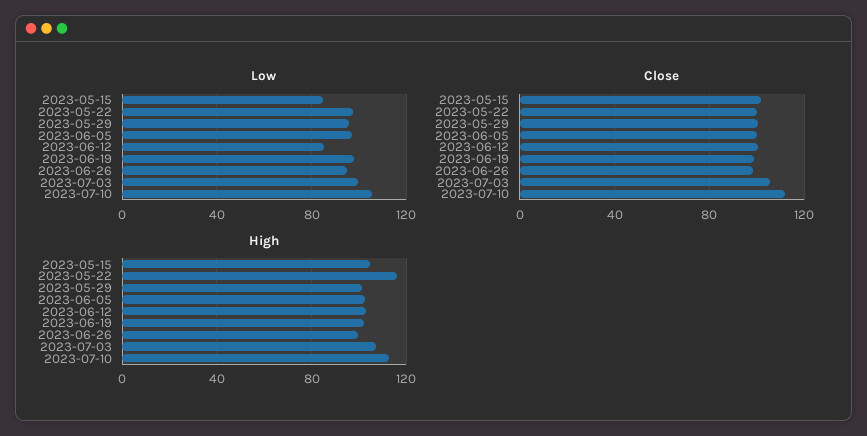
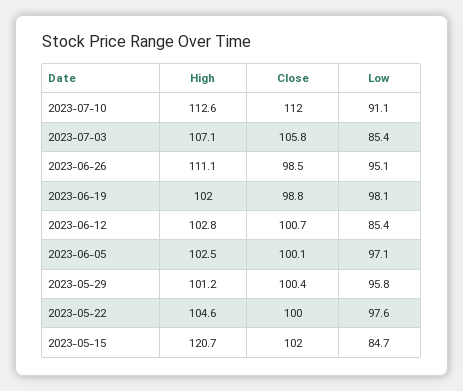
Low, 2023-07-03: 100 -> 85.4
Low, 2023-07-10: 105 -> 91.1
High, 2023-05-15: 105 -> 120.7
High, 2023-05-22: 115 -> 104.6
High, 2023-06-26: 100 -> 111.1

